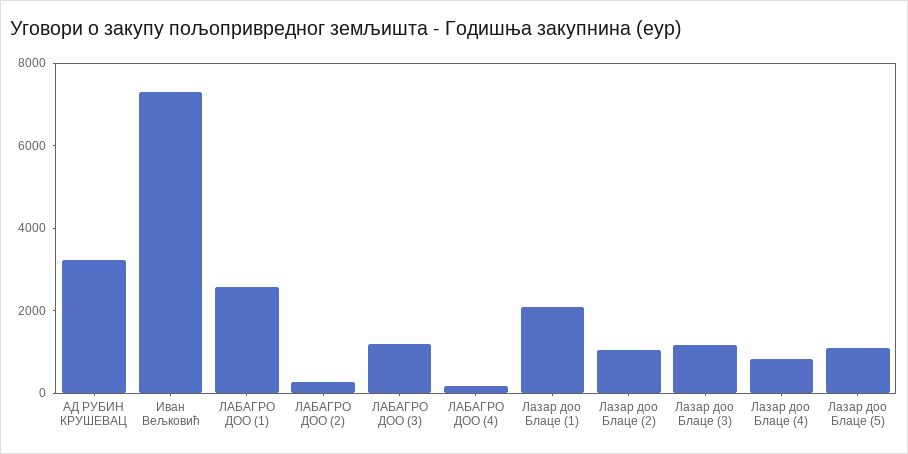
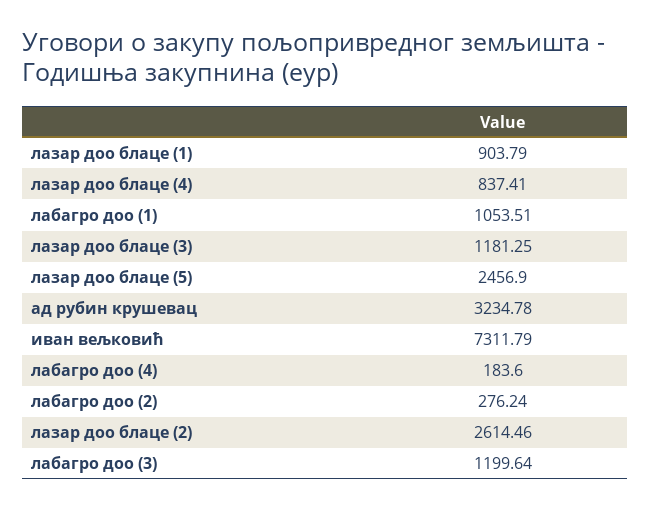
ЛАБАГРО ДОО (1): 2500 -> 1053.51
Лазар доо Блаце (1): 2000 -> 903.79
Лазар доо Блаце (2): 1000 -> 2614.46
Лазар доо Блаце (5): 1000 -> 2456.9

